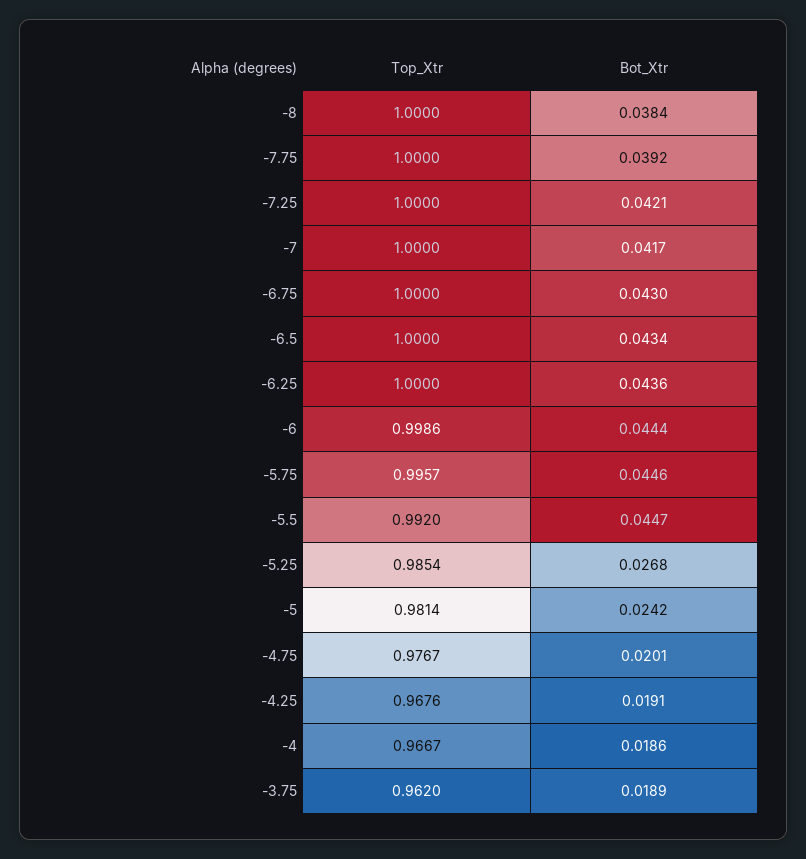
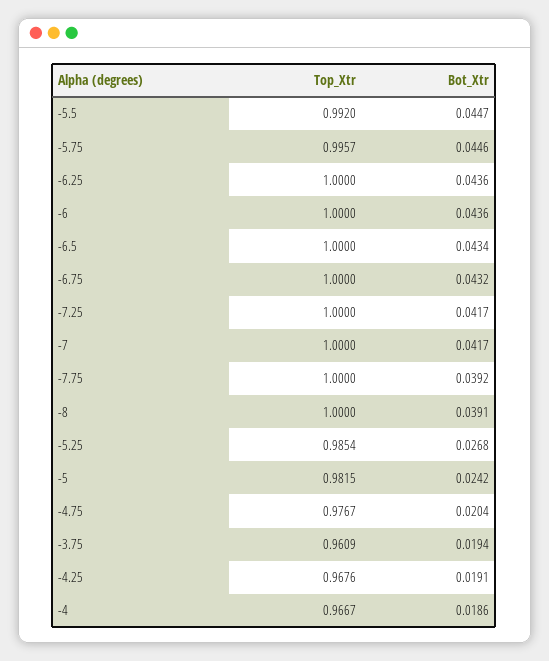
Bot_Xtr, -8: 0.0384 -> 0.0391
Bot_Xtr, -7.25: 0.0421 -> 0.0417
Bot_Xtr, -6.75: 0.043 -> 0.0432
Top_Xtr, -6: 0.9986 -> 1
Bot_Xtr, -6: 0.0444 -> 0.0436
Top_Xtr, -5: 0.9814 -> 0.9815
Bot_Xtr, -4.75: 0.0201 -> 0.0204
Top_Xtr, -3.75: 0.962 -> 0.9609
Bot_Xtr, -3.75: 0.0189 -> 0.0194

